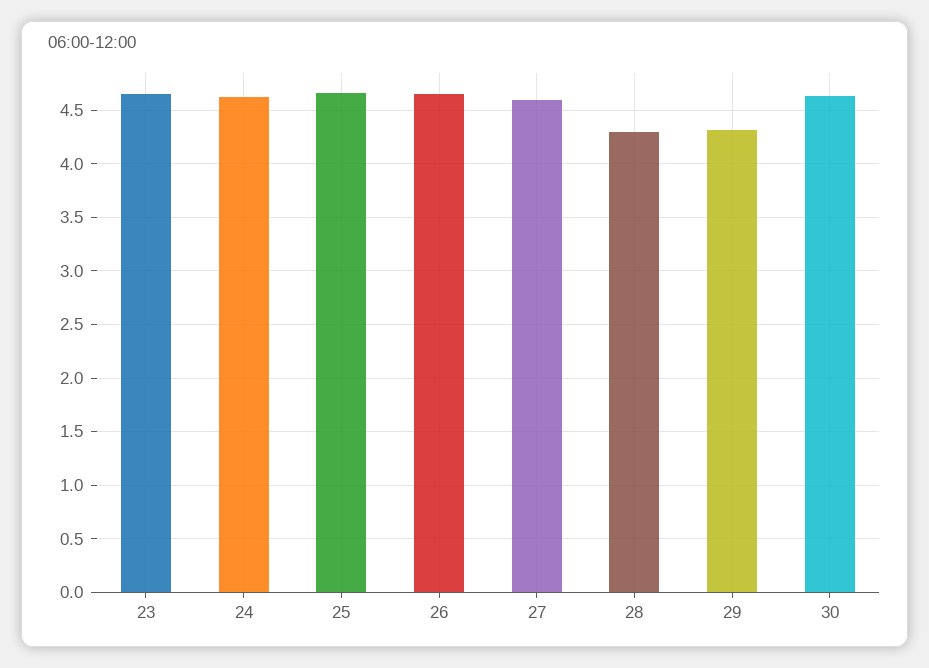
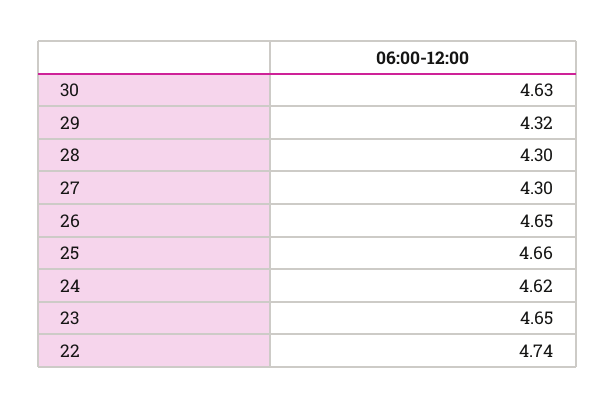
27: 4.6 -> 4.3
22: none -> 4.74

